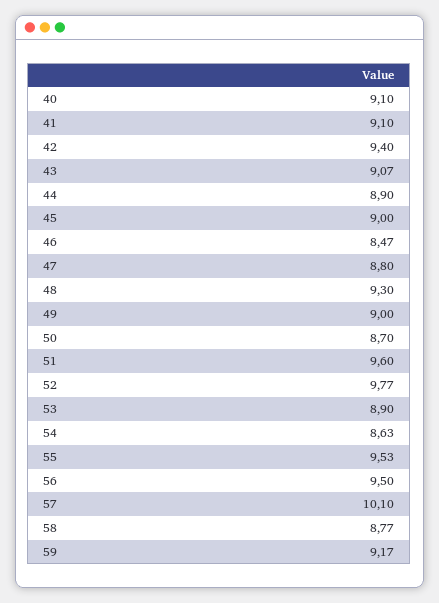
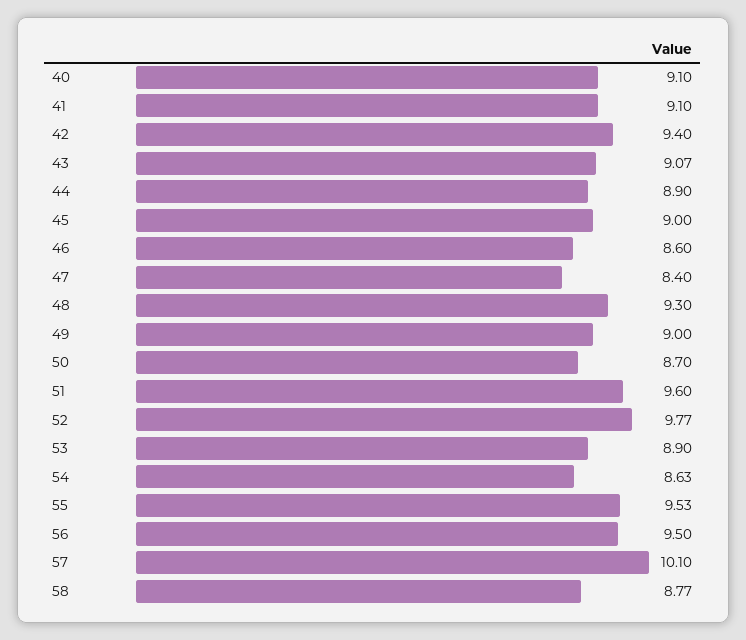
46: 8.47 -> 8.6
47: 8.8 -> 8.4
59: 9.17 -> none

